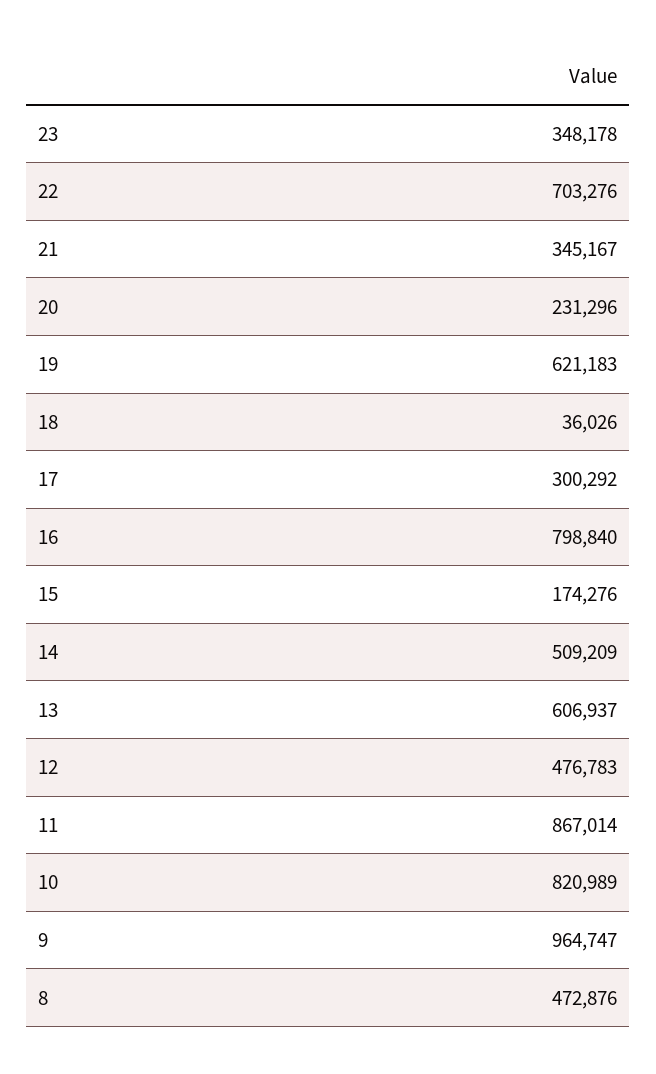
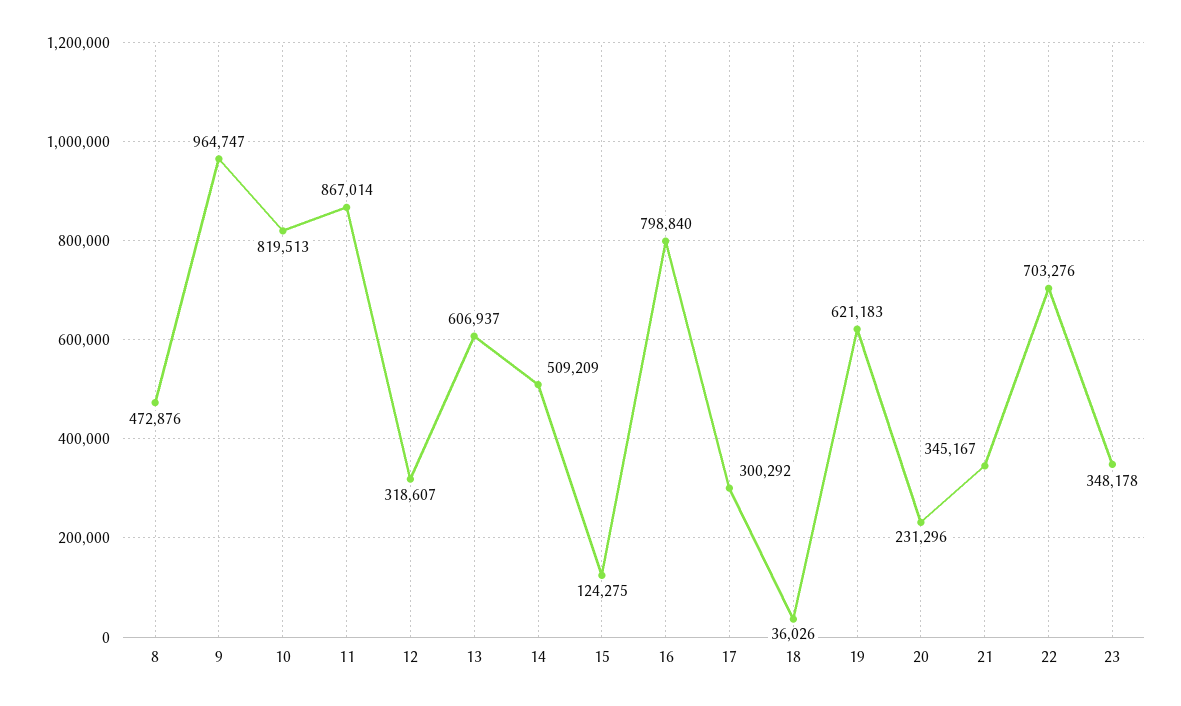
15: 174276 -> 124275
12: 476783 -> 318607
10: 820989 -> 819513

